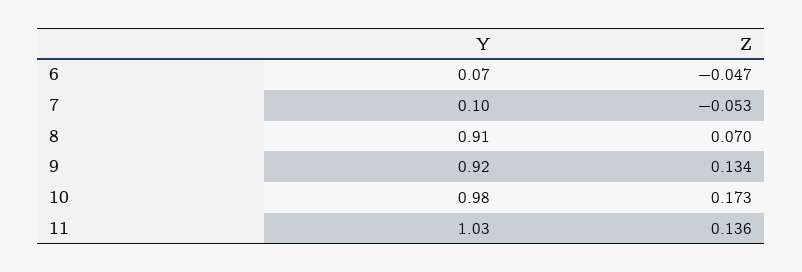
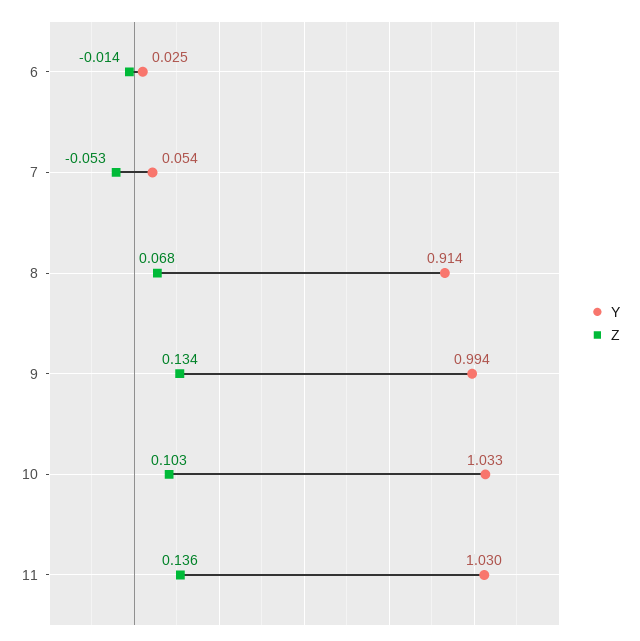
Y, 6: 0.07 -> 0.025
Z, 6: -0.047 -> -0.014
Y, 7: 0.1 -> 0.054
Z, 8: 0.07 -> 0.068
Y, 9: 0.92 -> 0.994
Y, 10: 0.98 -> 1.033
Z, 10: 0.173 -> 0.103

